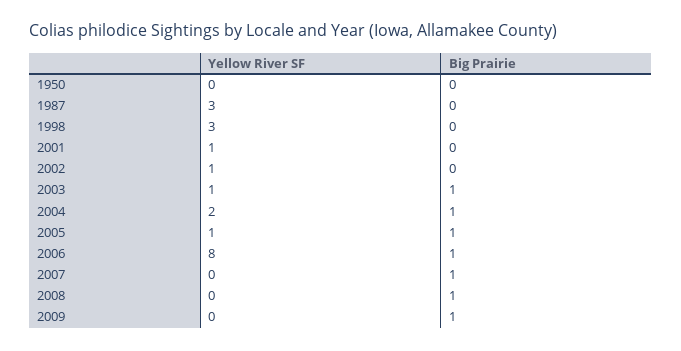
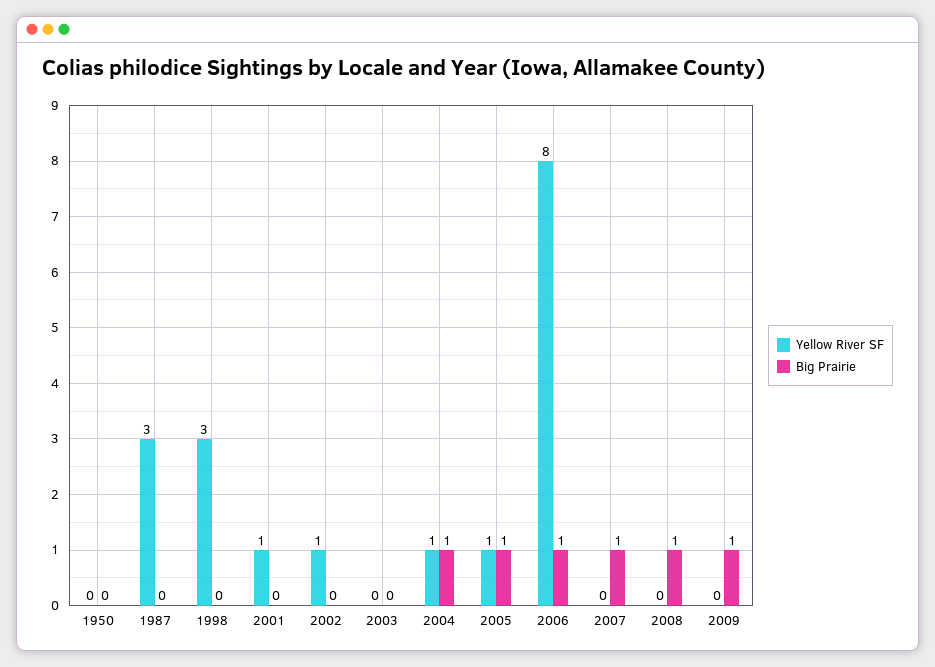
Yellow River SF, 2003: 1 -> 0
Big Prairie, 2003: 1 -> 0
Yellow River SF, 2004: 2 -> 1

